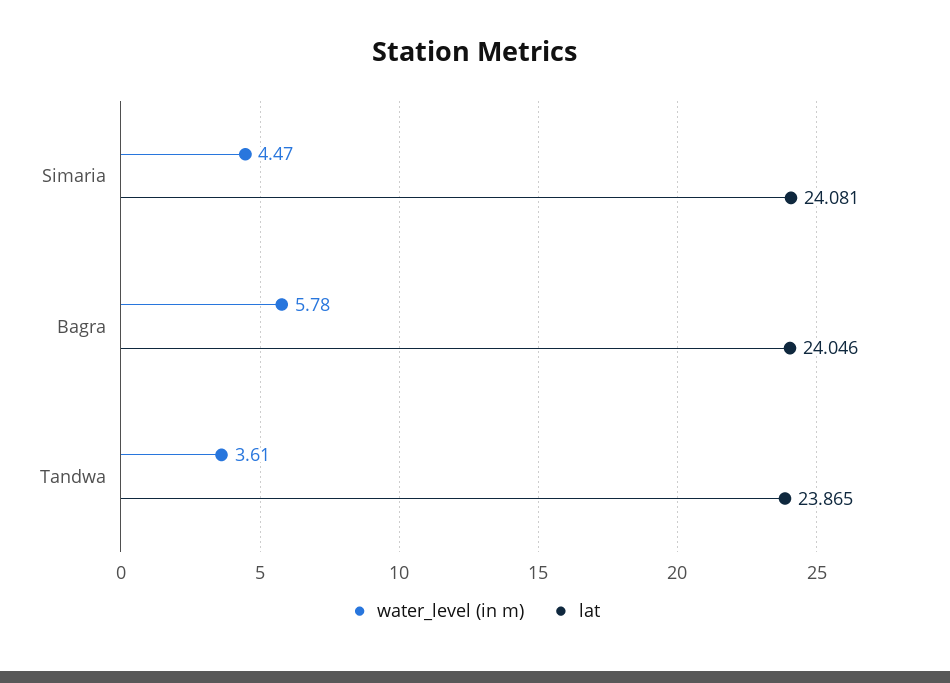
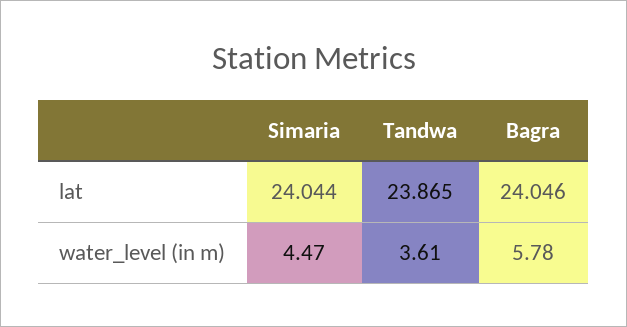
lat, Simaria: 24.081 -> 24.044

